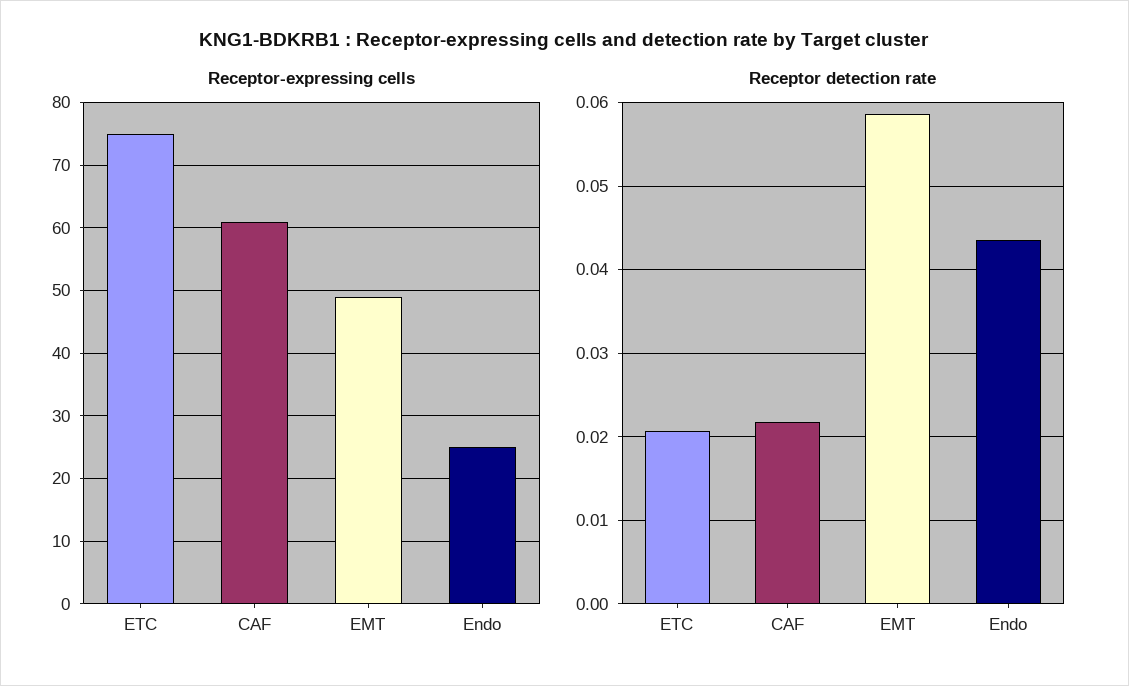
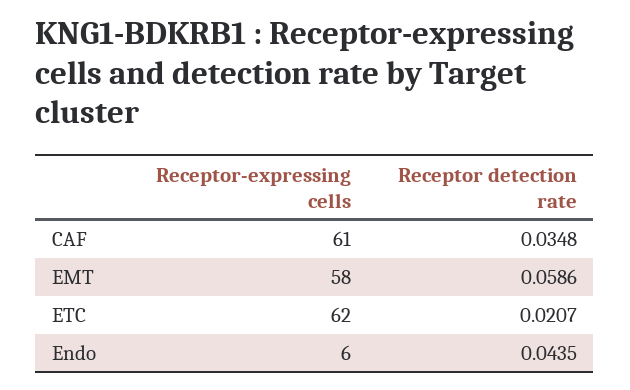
Receptor-expressing cells, ETC: 75 -> 62
Receptor-expressing cells, EMT: 49 -> 58
Receptor-expressing cells, Endo: 25 -> 6
Receptor detection rate, CAF: 0.022 -> 0.0348

